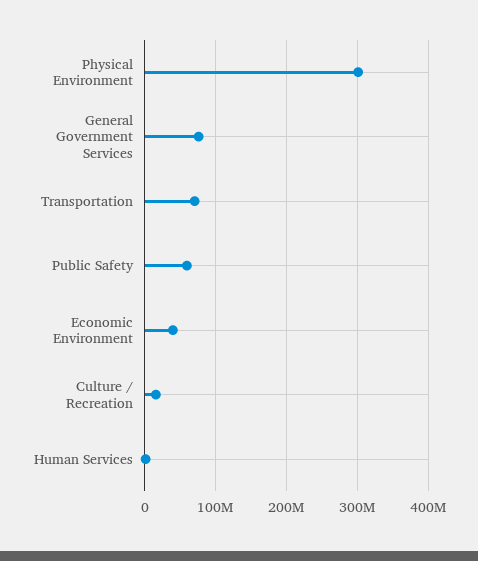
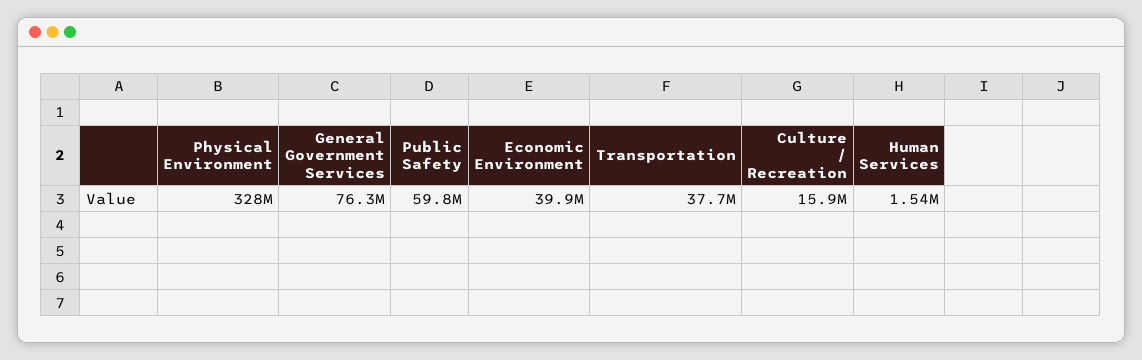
Physical Environment: 300000000 -> 328000000
Transportation: 70000000 -> 37700000

